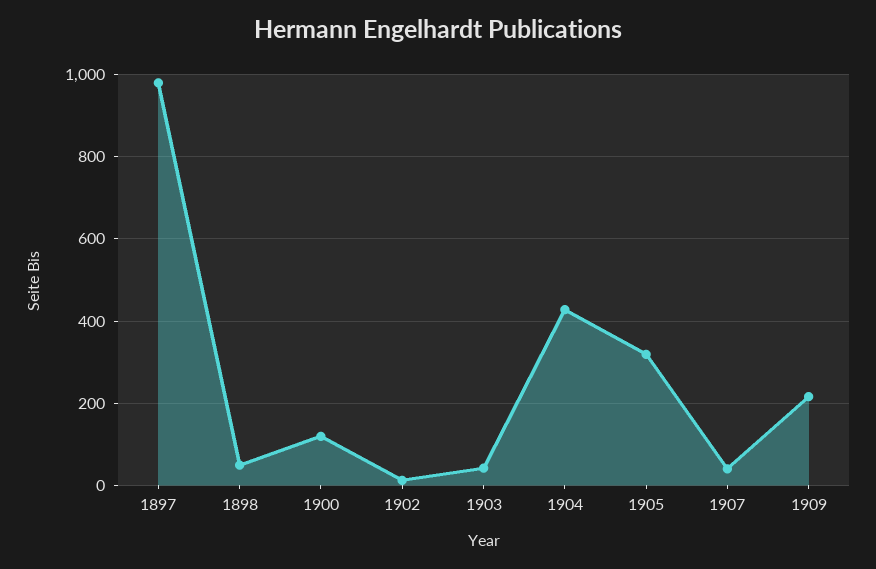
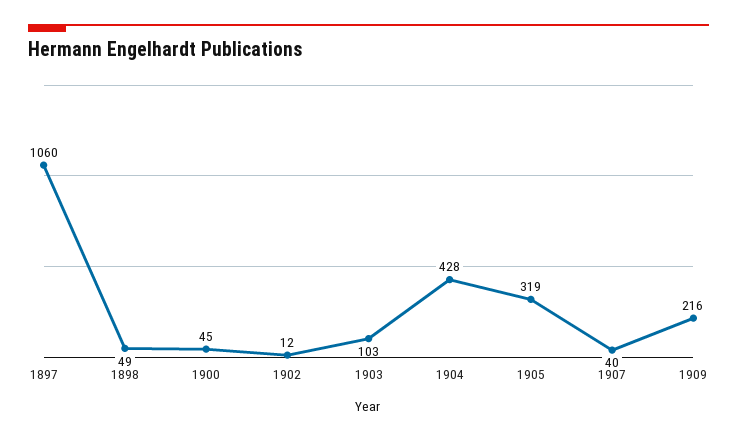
1897: 980 -> 1060
1900: 120 -> 45
1903: 40 -> 103

